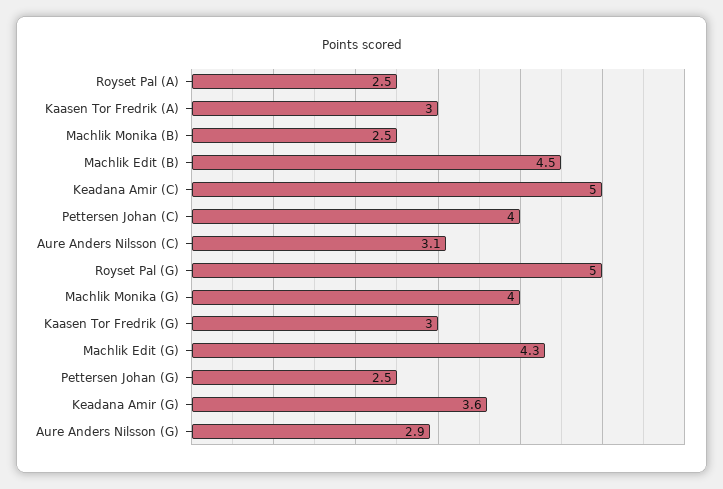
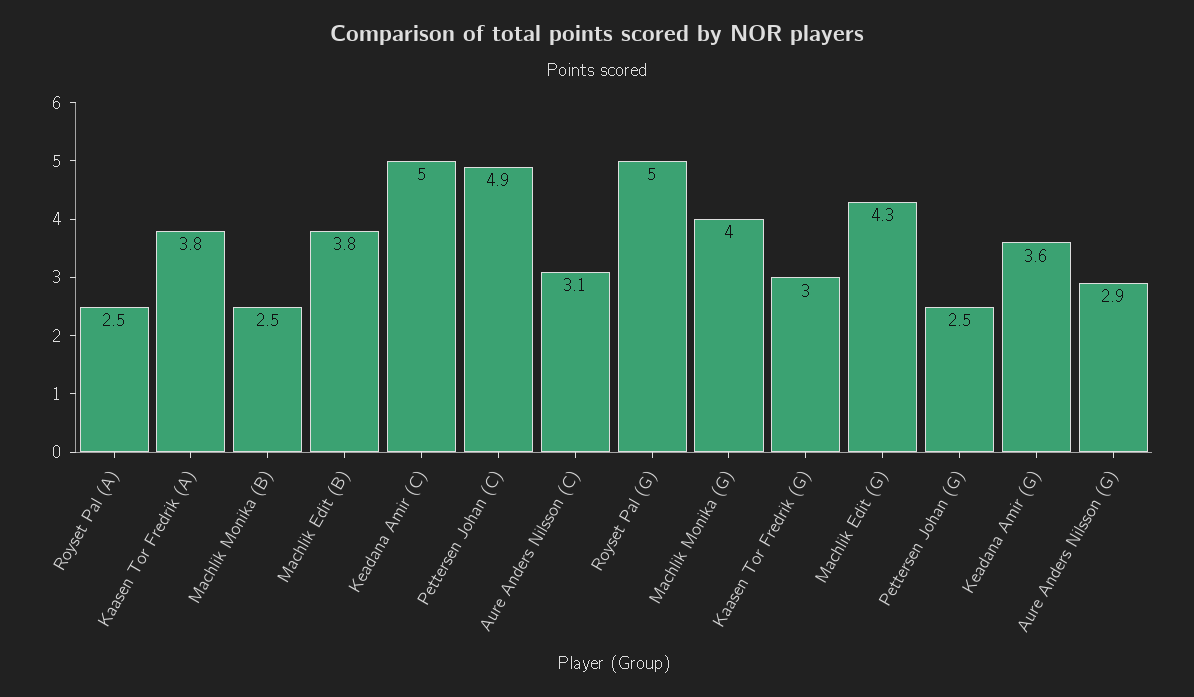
Kaasen Tor Fredrik (A): 3 -> 3.8
Machlik Edit (B): 4.5 -> 3.8
Pettersen Johan (C): 4 -> 4.9

